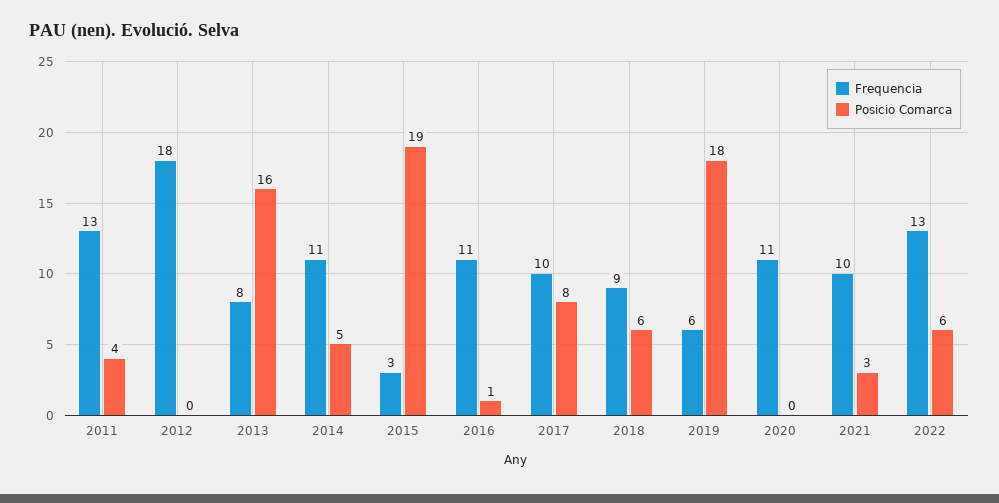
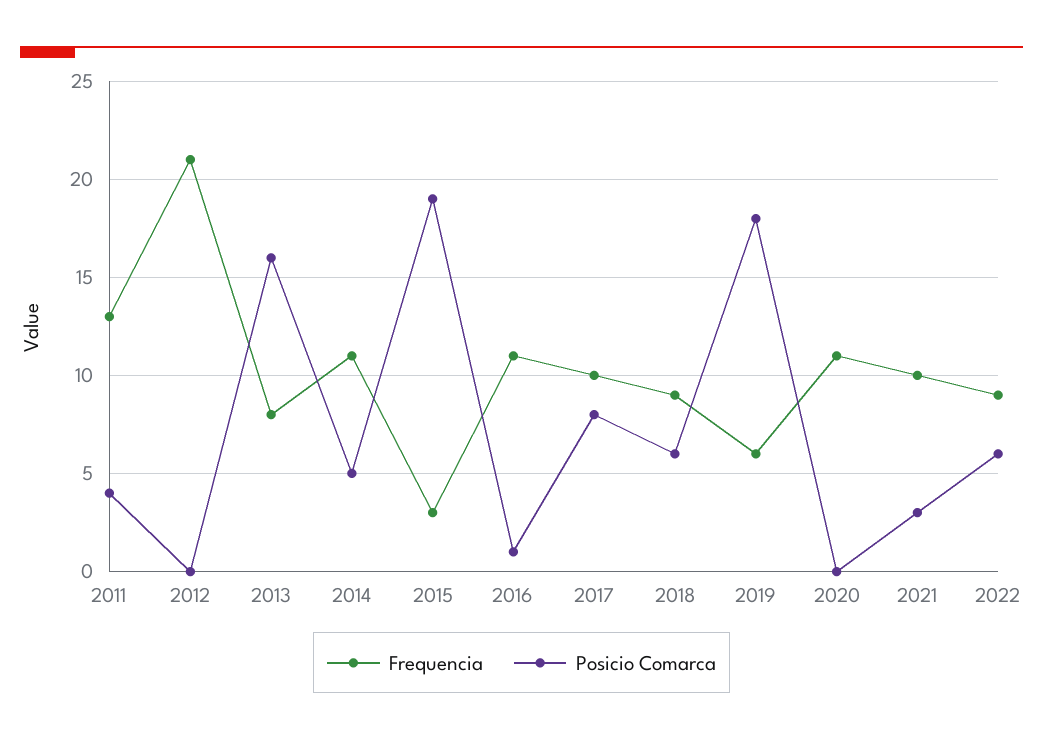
Frequencia, 2012: 18 -> 21
Frequencia, 2022: 13 -> 9

